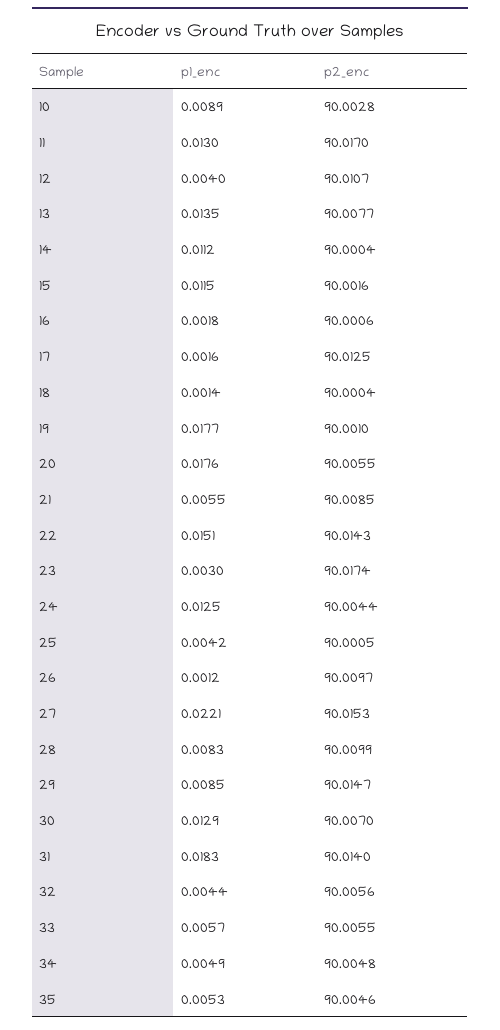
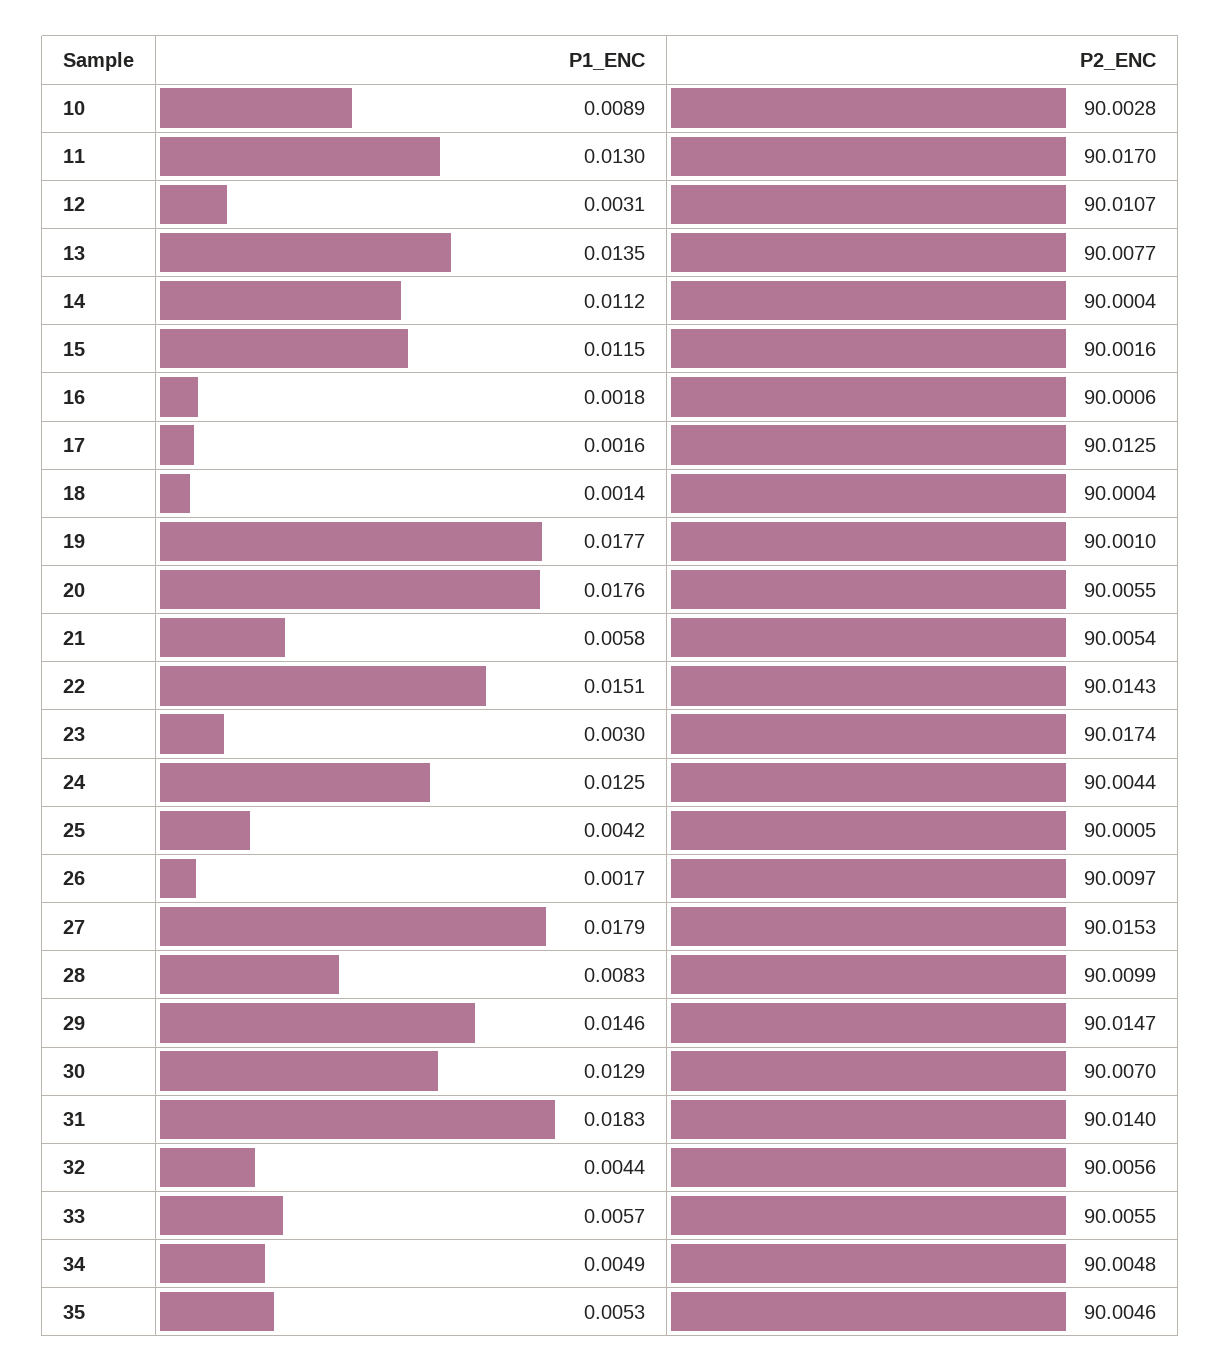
p1_enc, 12: 0.004 -> 0.0031
p1_enc, 21: 0.0055 -> 0.0058
p2_enc, 21: 90.0085 -> 90.0054
p1_enc, 26: 0.0012 -> 0.0017
p1_enc, 27: 0.0221 -> 0.0179
p1_enc, 29: 0.0085 -> 0.0146

